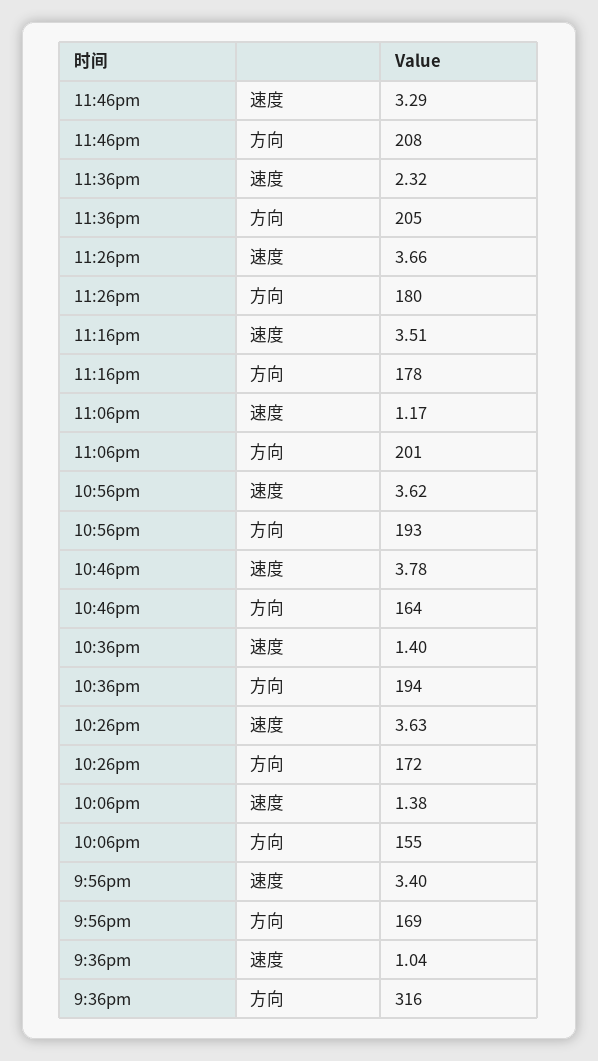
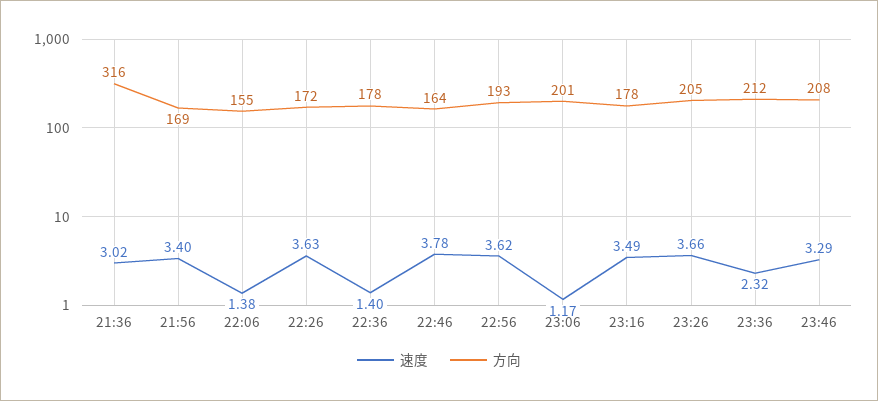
方向, 11:36pm: 205 -> 212
方向, 11:26pm: 180 -> 205
速度, 11:16pm: 3.51 -> 3.49
方向, 10:36pm: 194 -> 178
速度, 9:36pm: 1.04 -> 3.02

